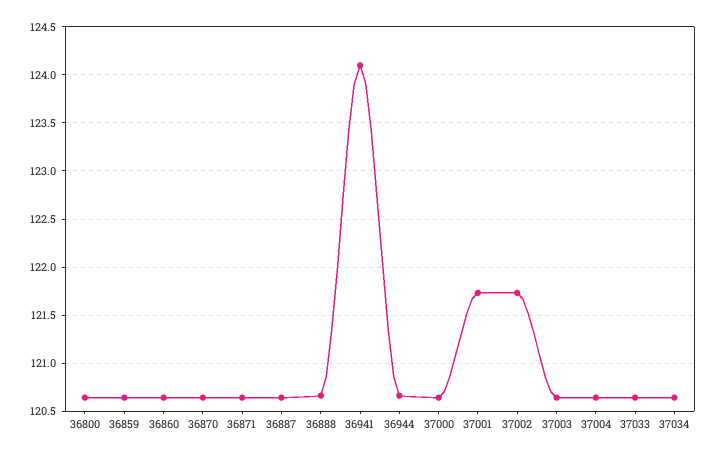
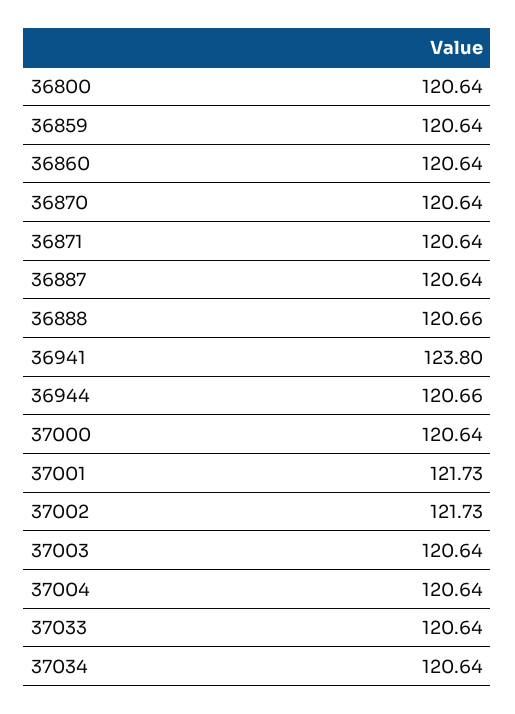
36941: 124.1 -> 123.8

